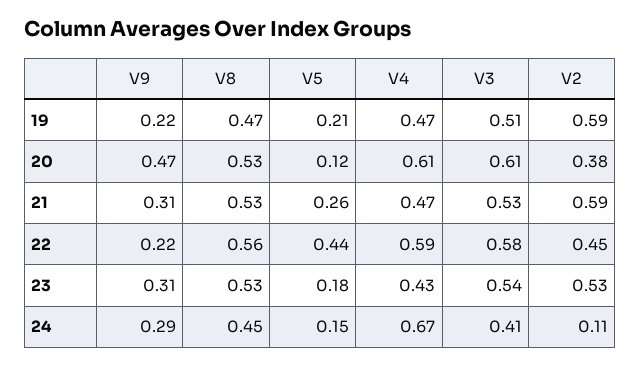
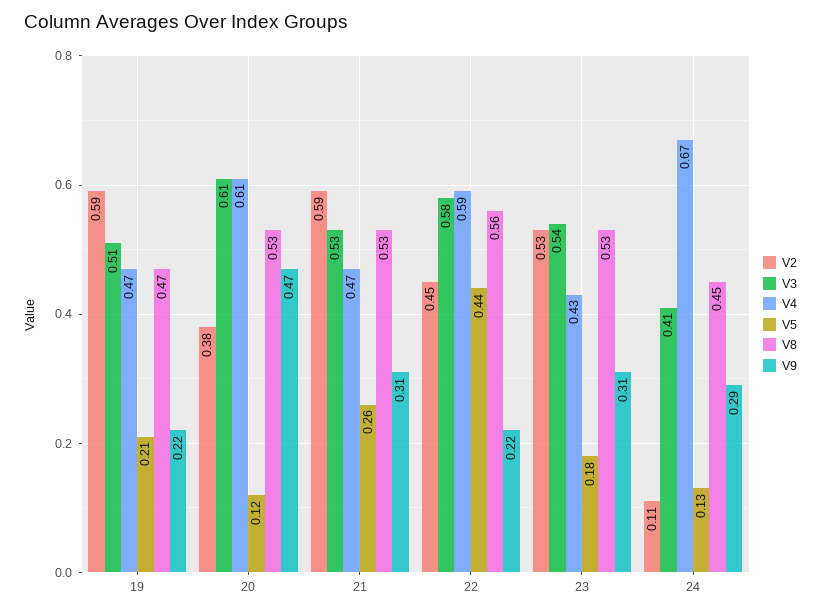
V5, 24: 0.15 -> 0.13

